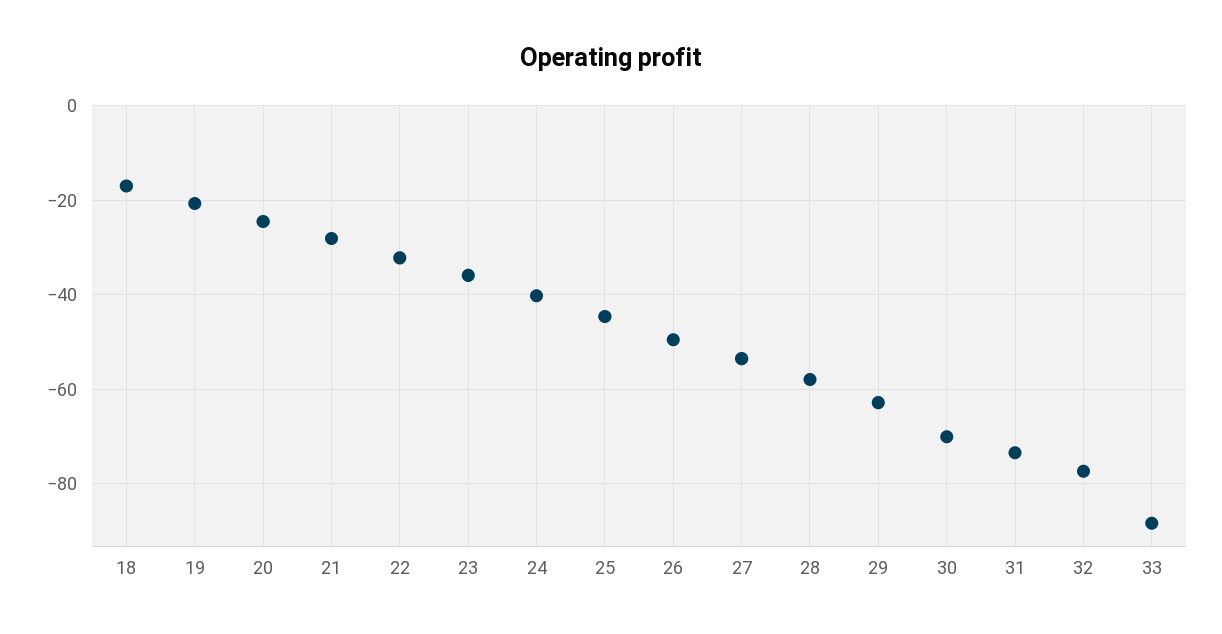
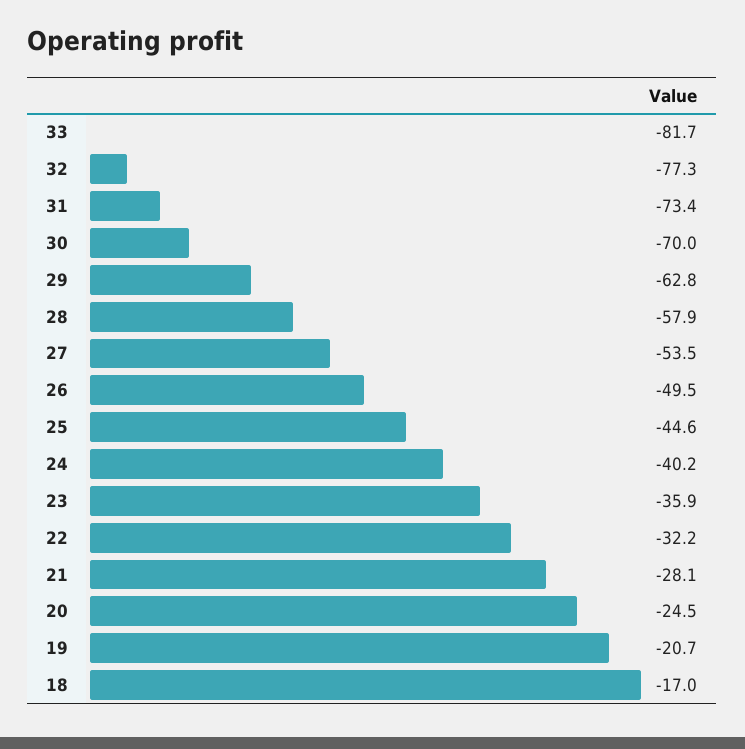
33: -88 -> -81.7

